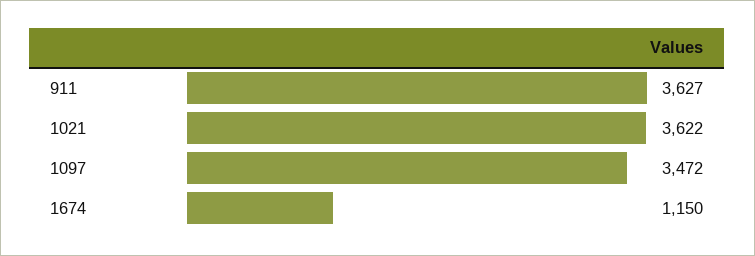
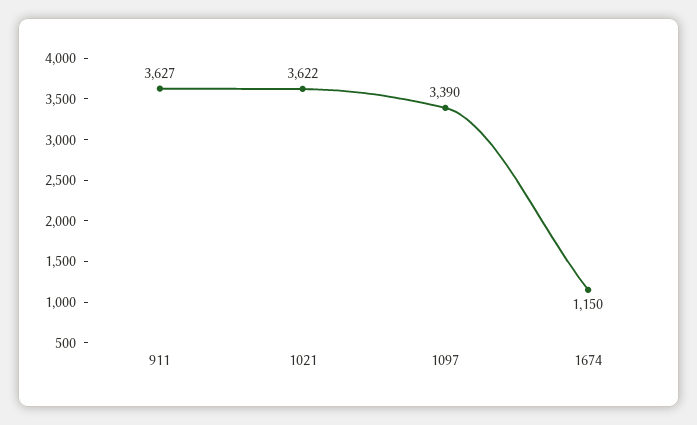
1097: 3472 -> 3390

